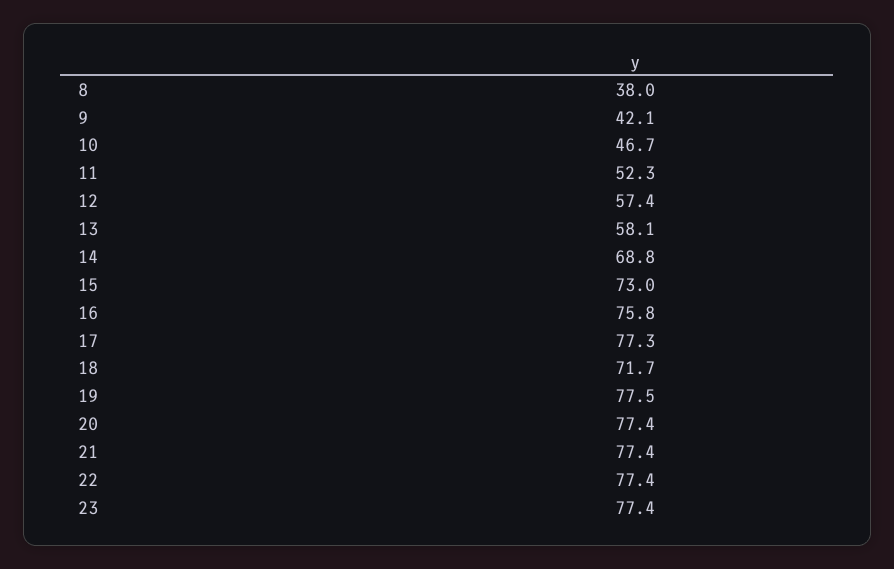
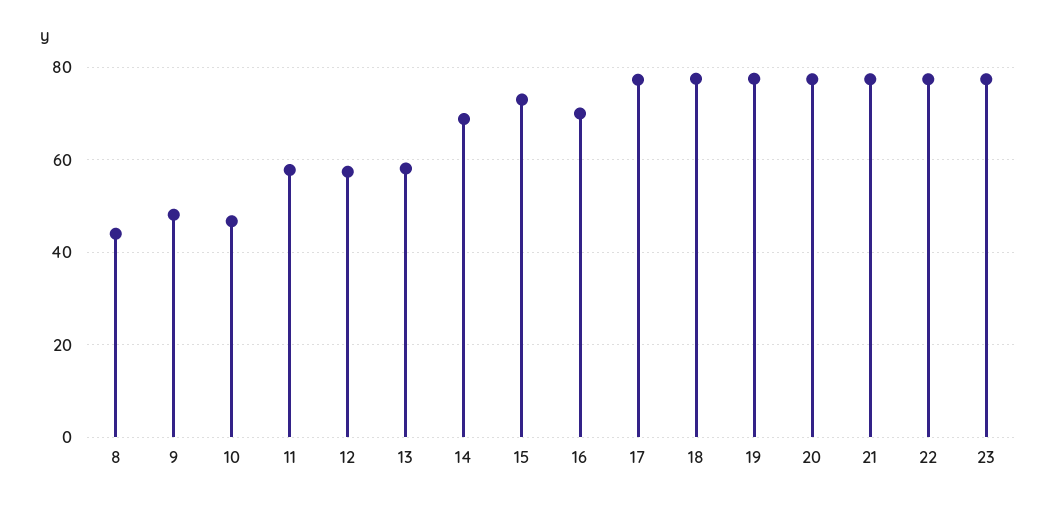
8: 38 -> 44
9: 42.1 -> 48
11: 52.3 -> 58
16: 75.8 -> 70
18: 71.7 -> 78

